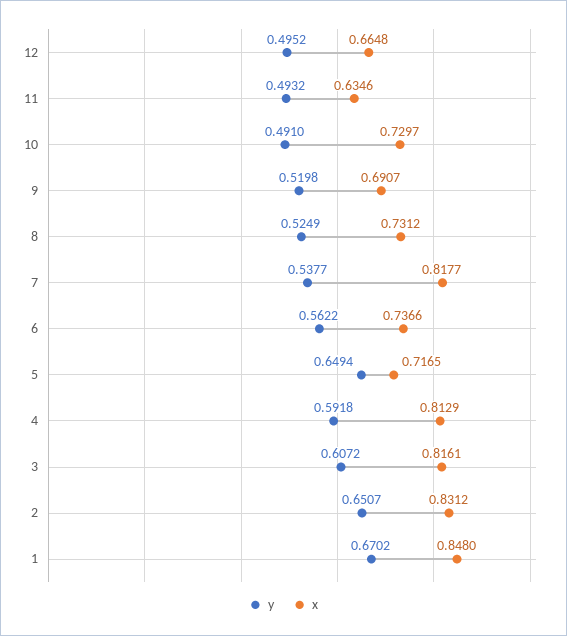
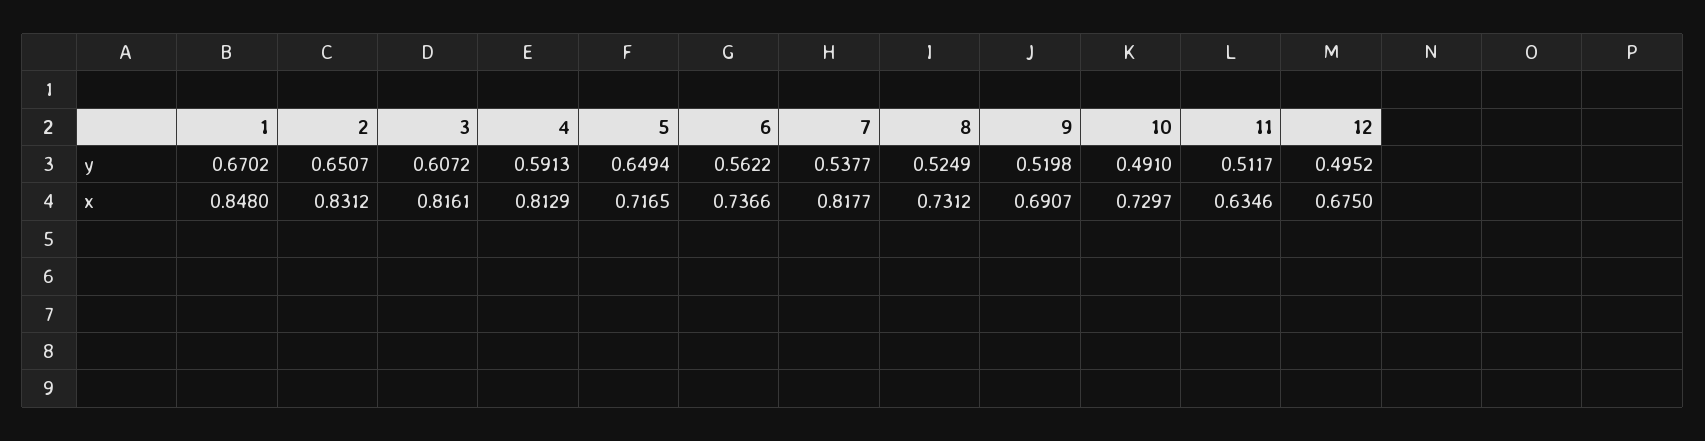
x, 12: 0.6648 -> 0.675
y, 11: 0.4932 -> 0.5117
y, 4: 0.5918 -> 0.5913

